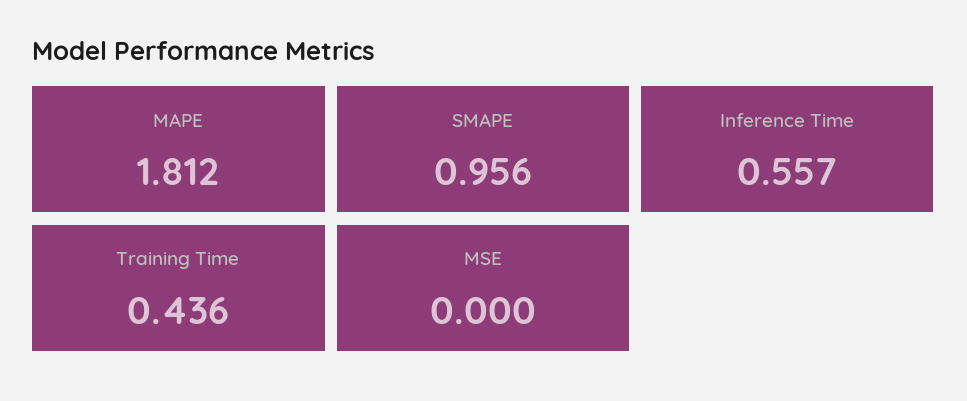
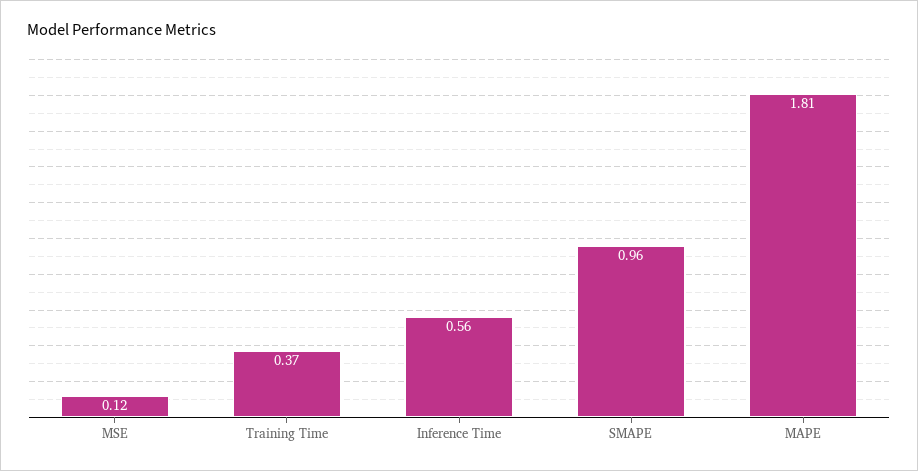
Training Time: 0.436 -> 0.37
MSE: 0 -> 0.12

